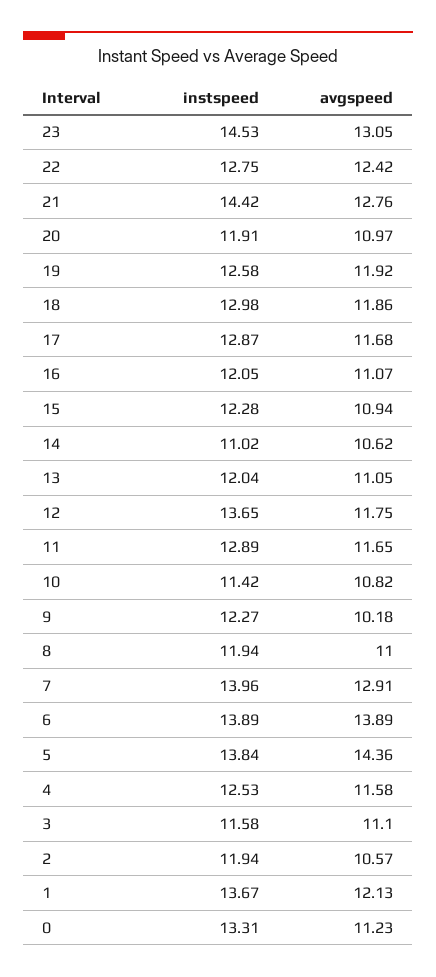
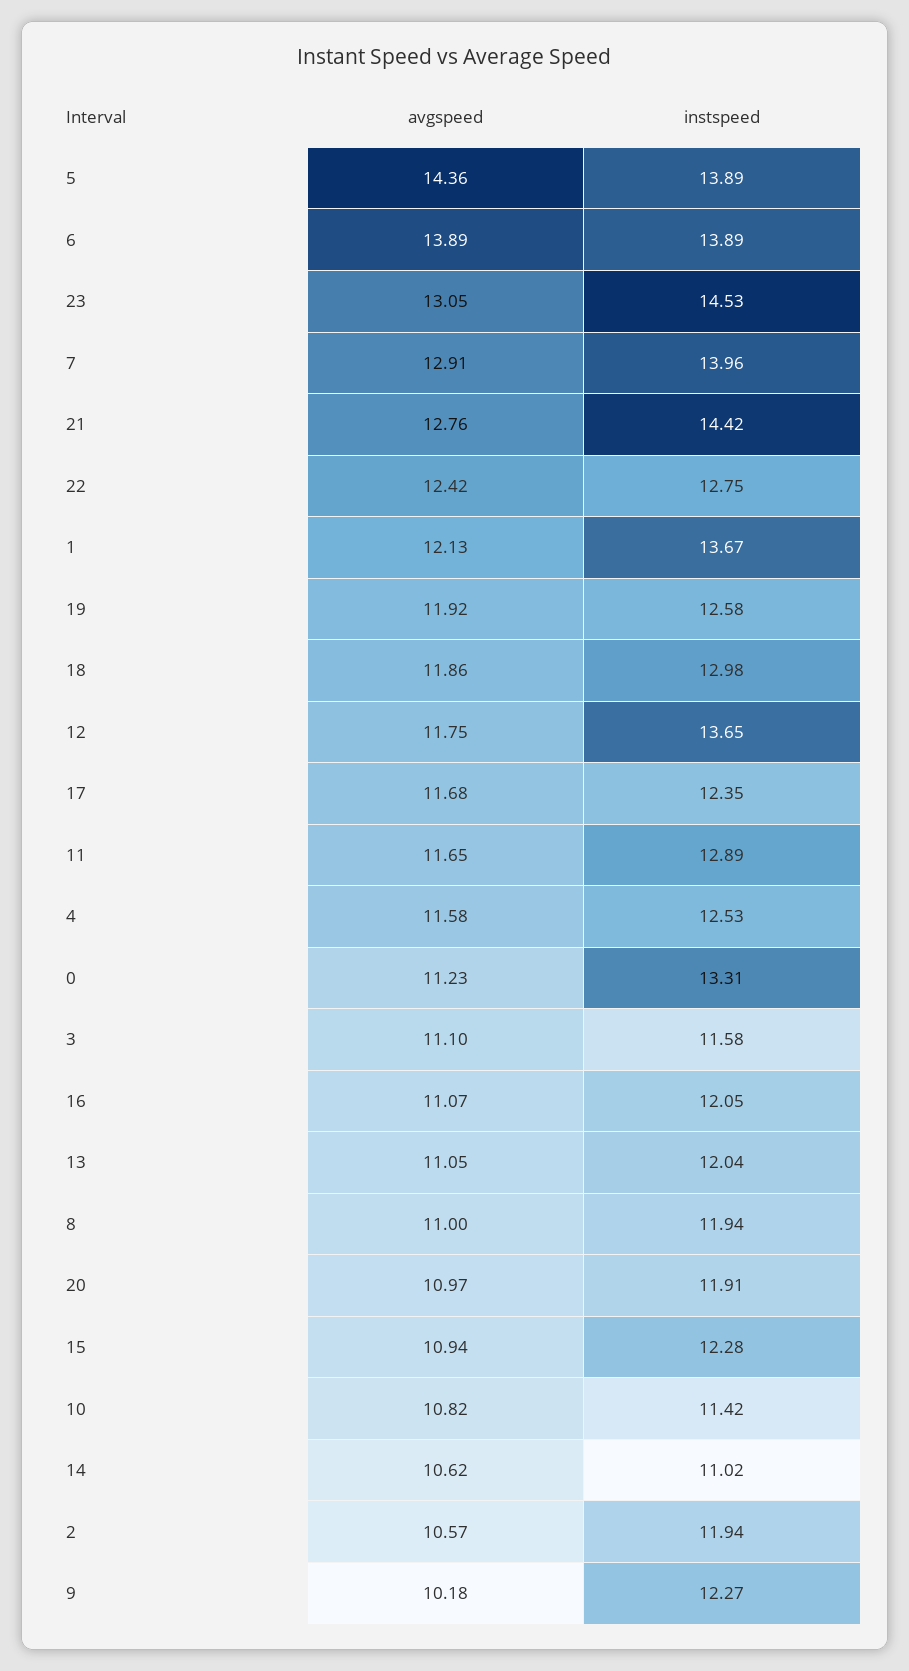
instspeed, 17: 12.87 -> 12.35
instspeed, 5: 13.84 -> 13.89

